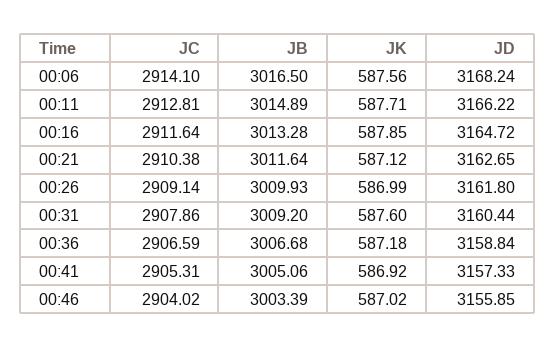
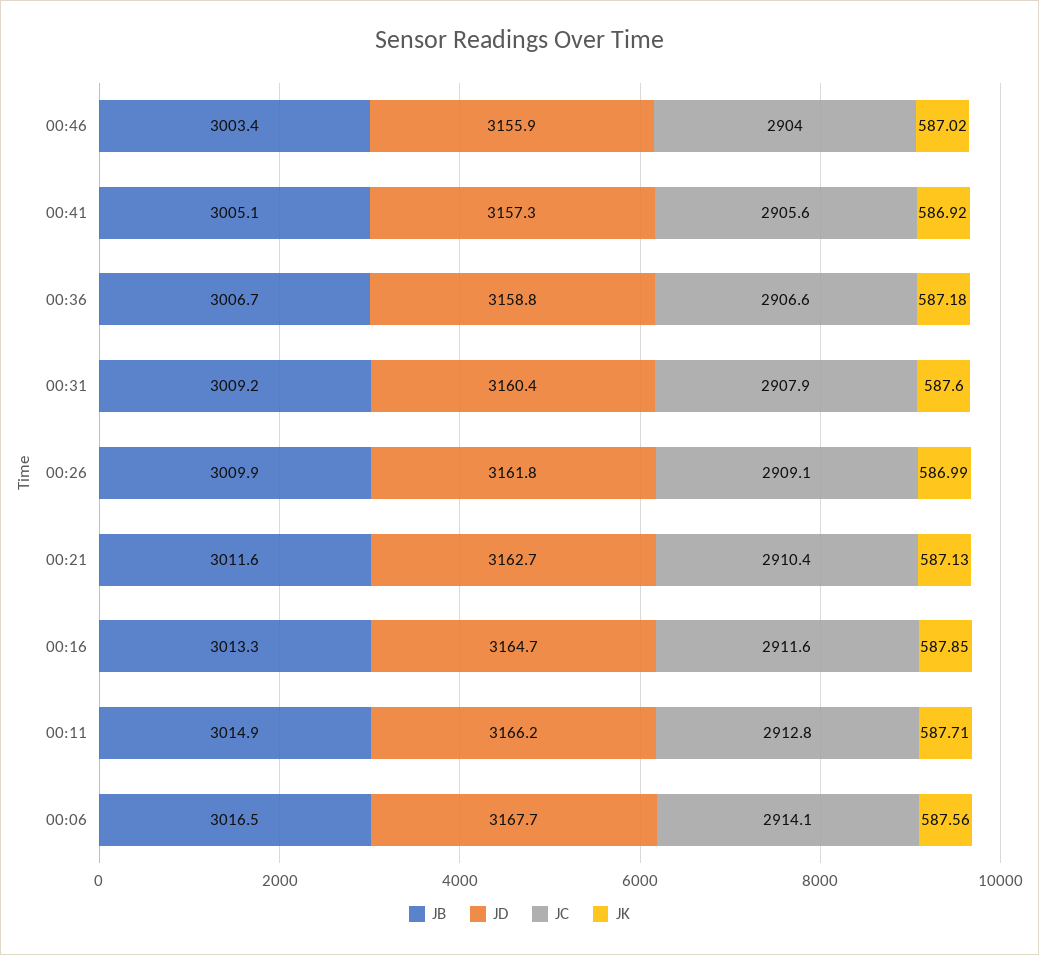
JD, 00:06: 3168.24 -> 3167.7
JK, 00:21: 587.12 -> 587.13
JC, 00:41: 2905.31 -> 2905.6

